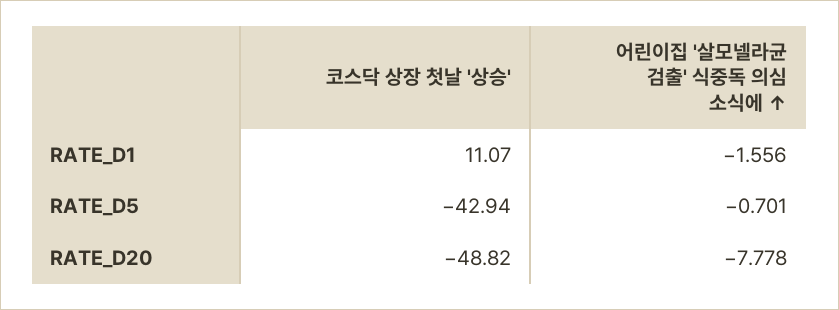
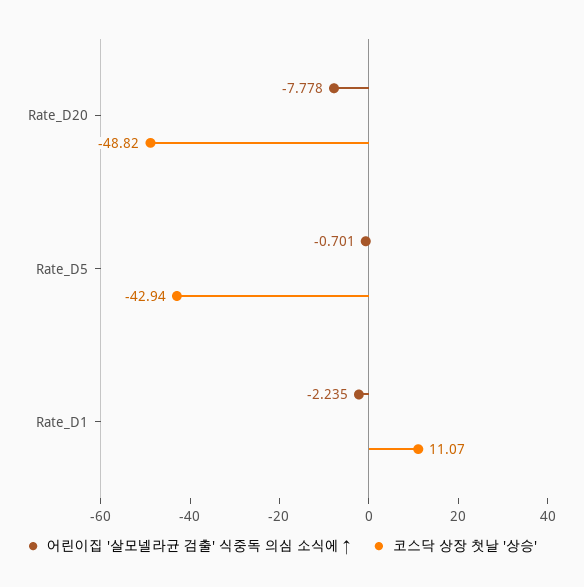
어린이집 '살모넬라균 검출' 식중독 의심 소식에 ↑, RATE_D1: -1.556 -> -2.235

